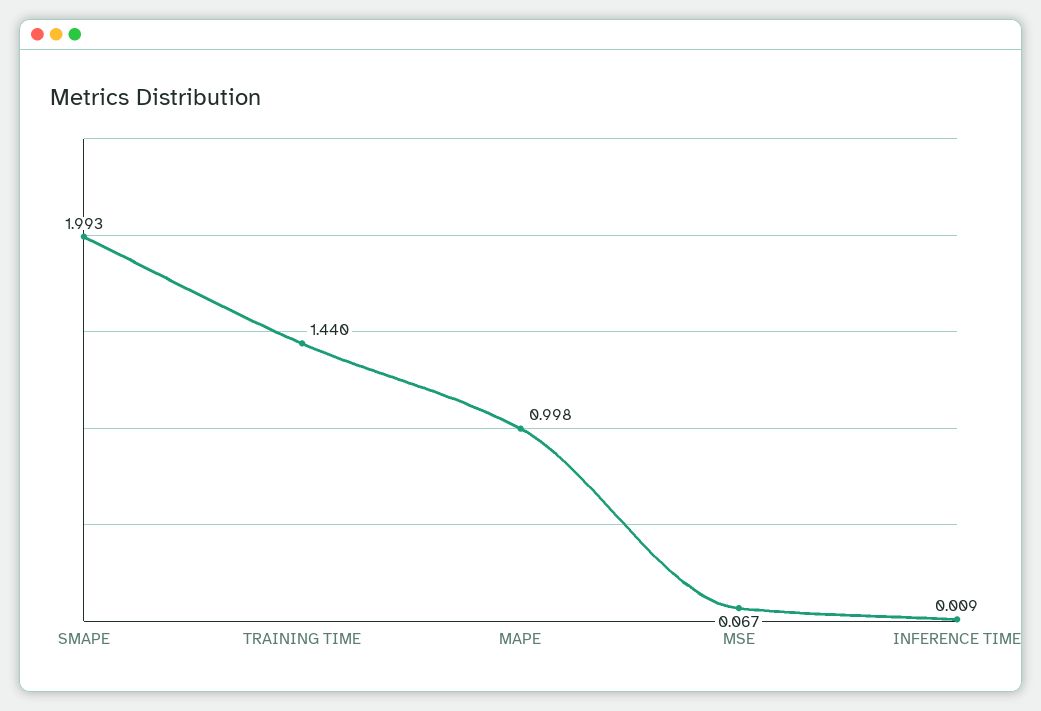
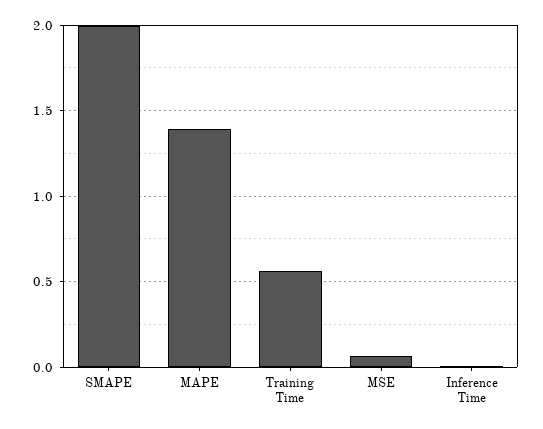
TRAINING TIME: 1.44 -> 0.55
MAPE: 0.998 -> 1.4

